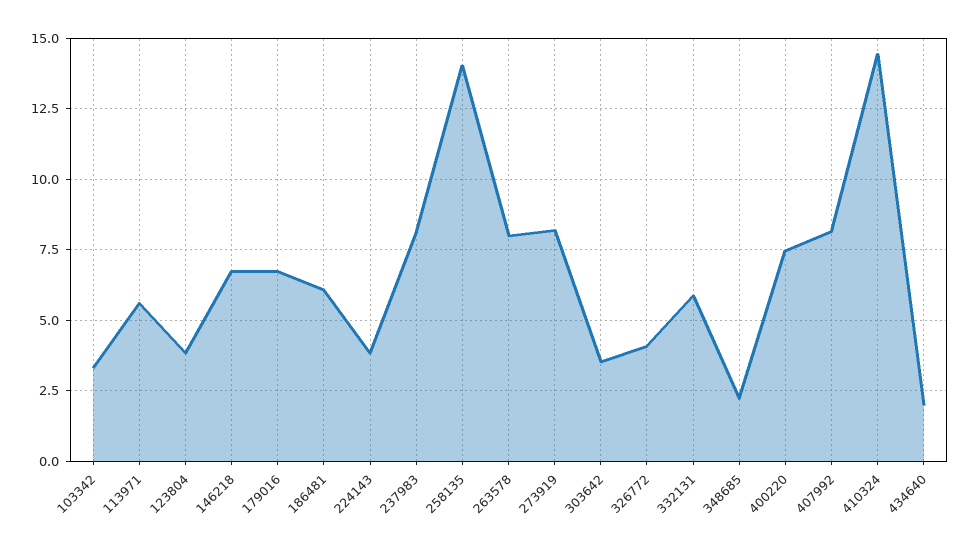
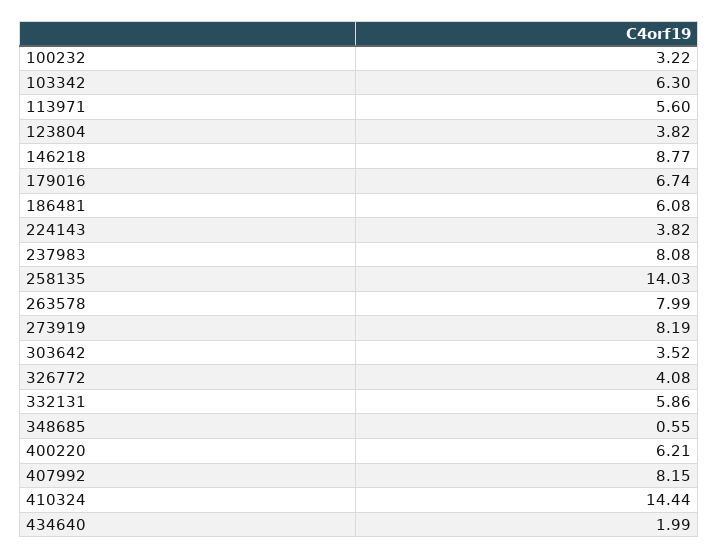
103342: 3.25 -> 6.3
146218: 6.75 -> 8.77
348685: 2.25 -> 0.55
400220: 7.5 -> 6.21
100232: none -> 3.22

